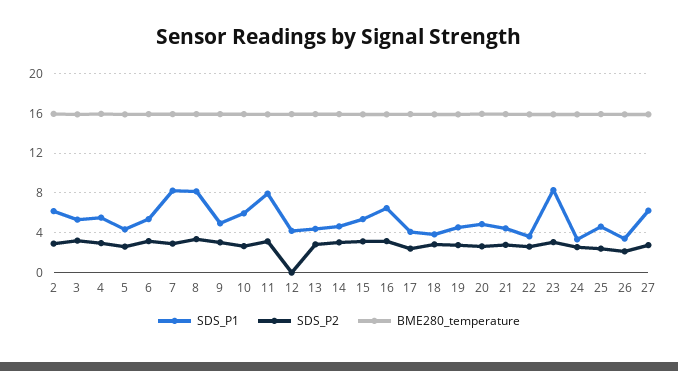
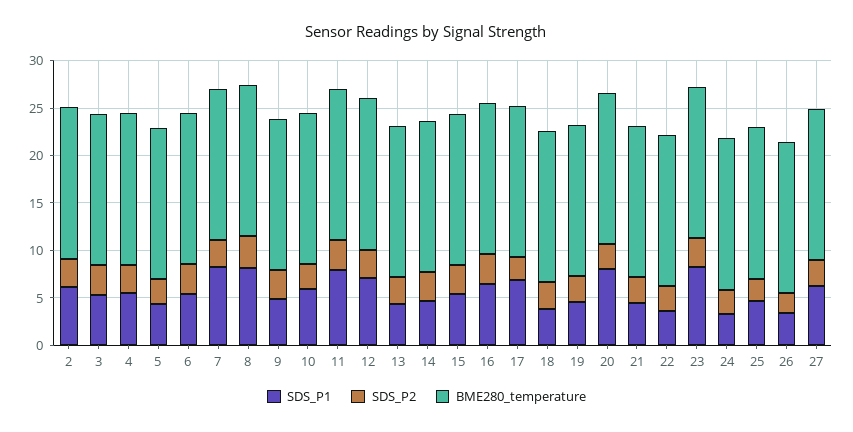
SDS_P1, 12: 4 -> 7
SDS_P2, 12: 0 -> 3
SDS_P1, 17: 4 -> 7
SDS_P1, 20: 5 -> 8

